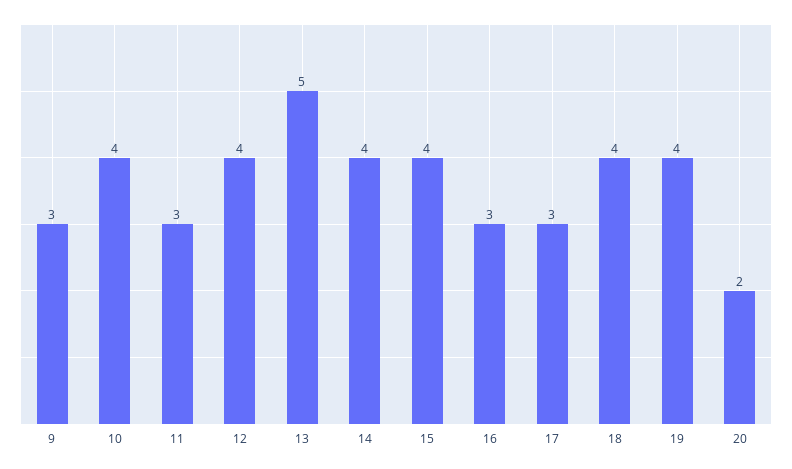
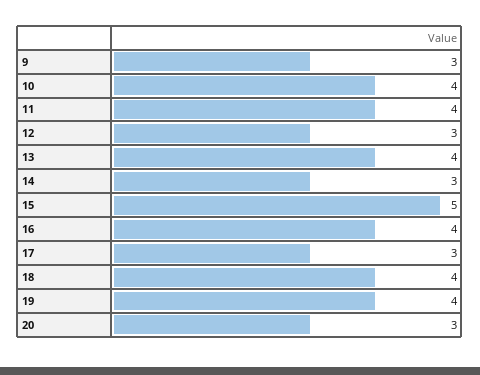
11: 3 -> 4
12: 4 -> 3
13: 5 -> 4
14: 4 -> 3
15: 4 -> 5
16: 3 -> 4
20: 2 -> 3

